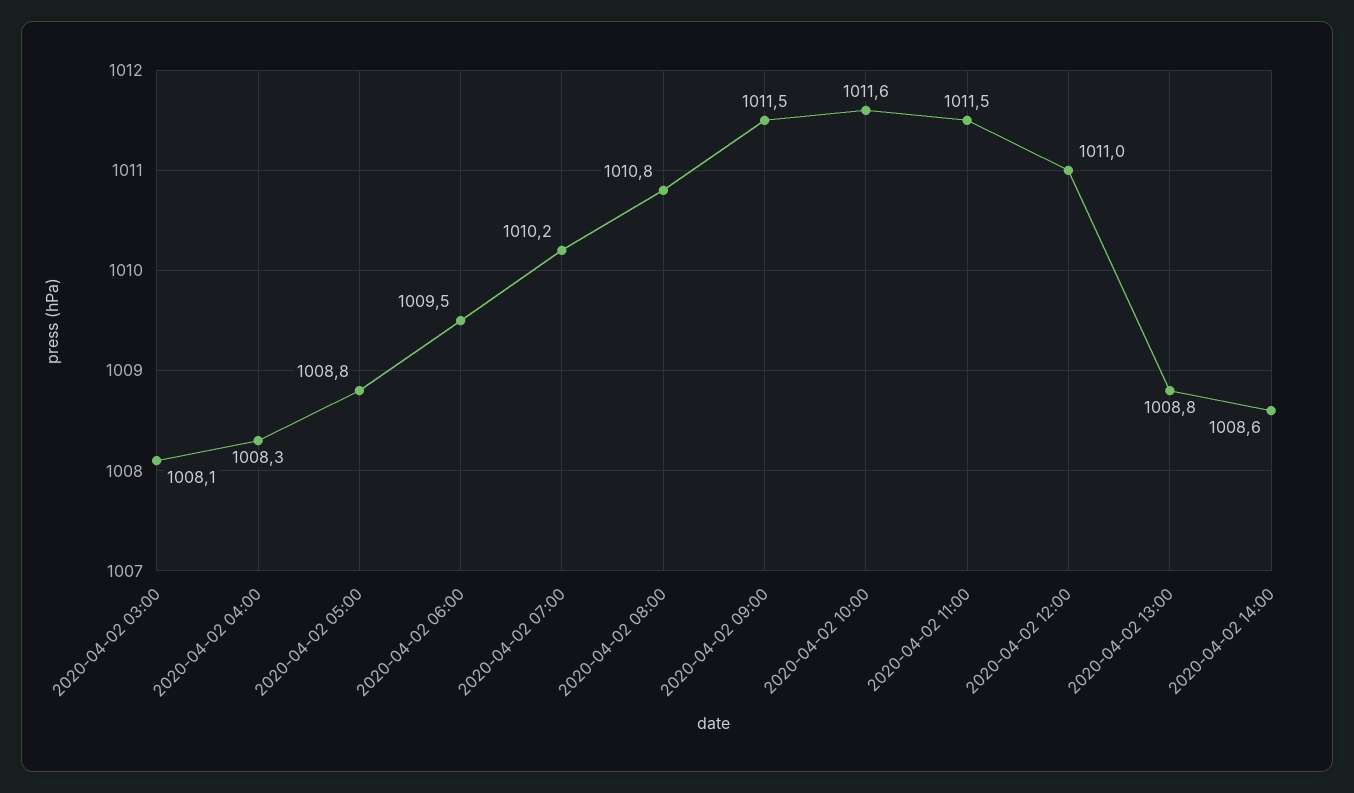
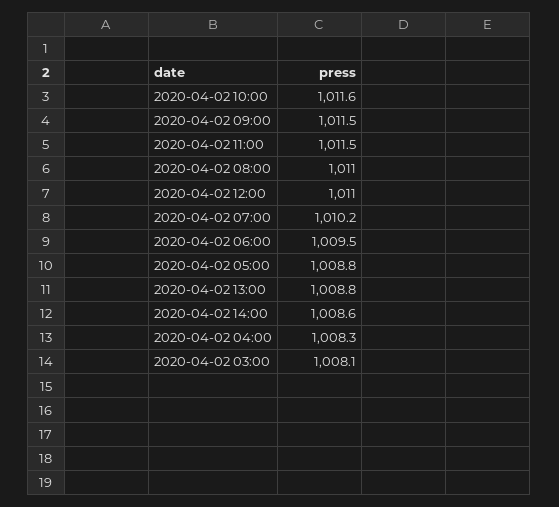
2020-04-02 08:00: 1010.8 -> 1011

